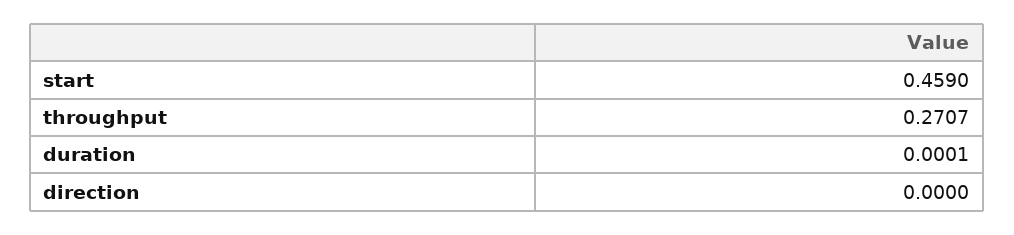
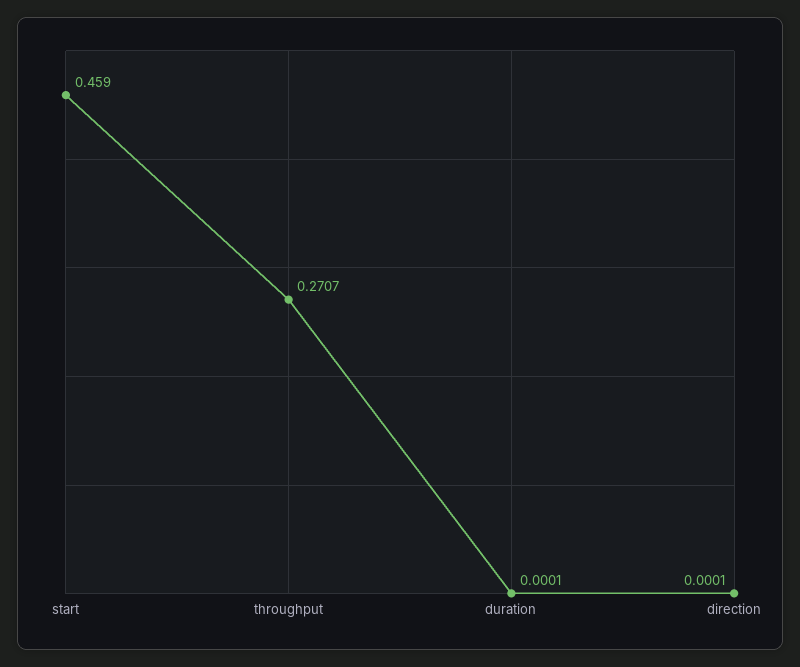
direction: 0 -> 0.0001

